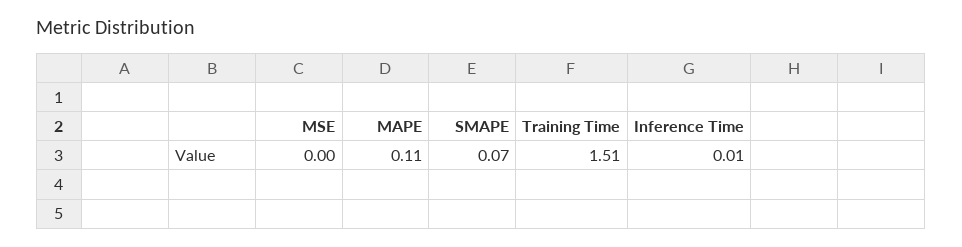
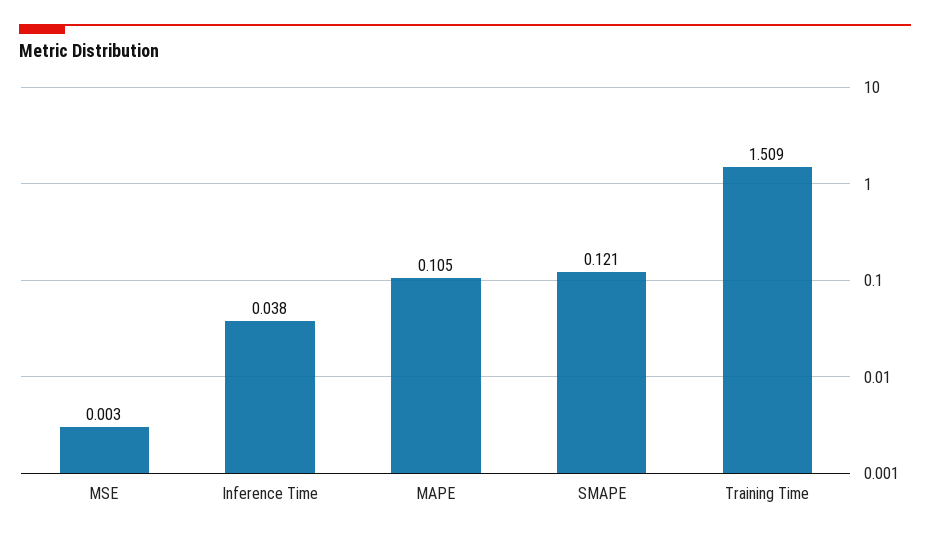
SMAPE: 0.07 -> 0.121
Inference Time: 0.01 -> 0.038

